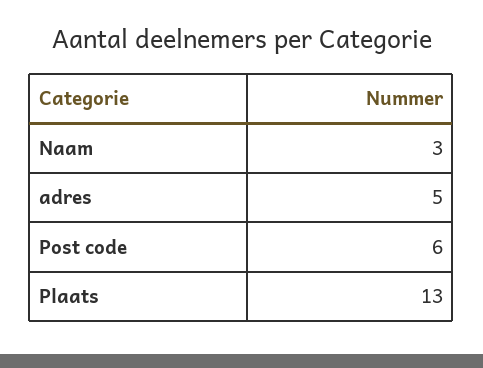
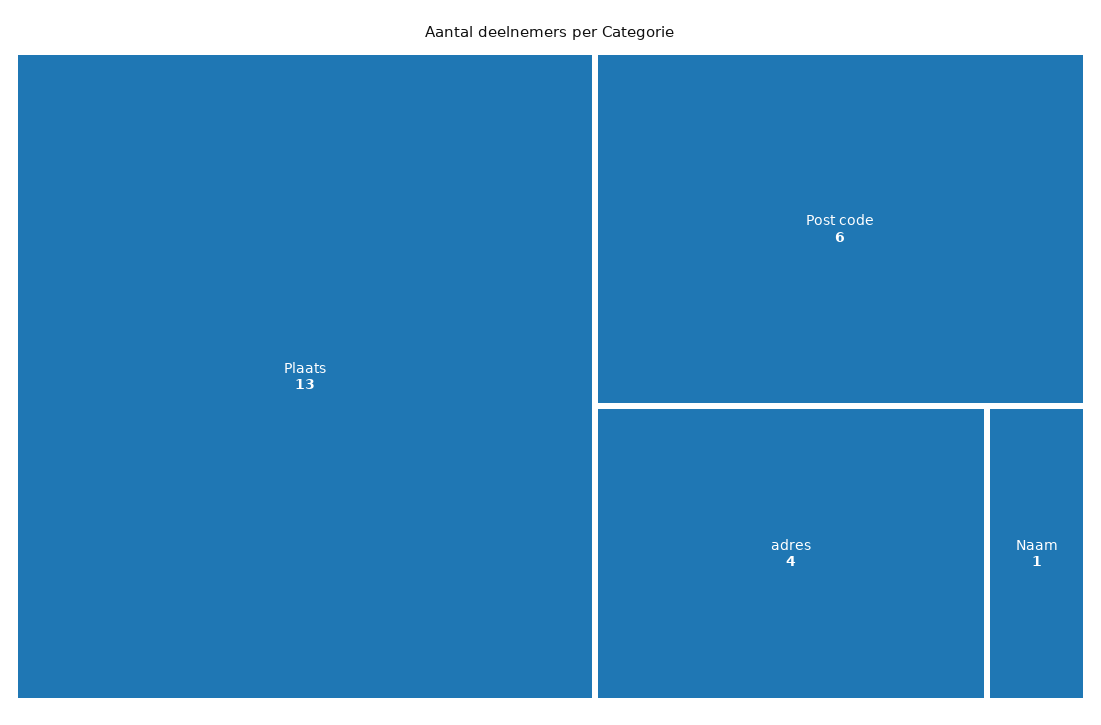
Naam: 3 -> 1
adres: 5 -> 4

